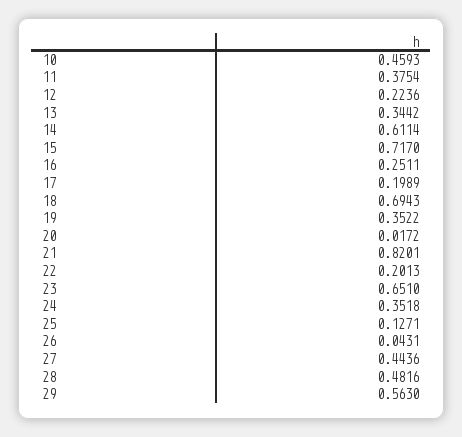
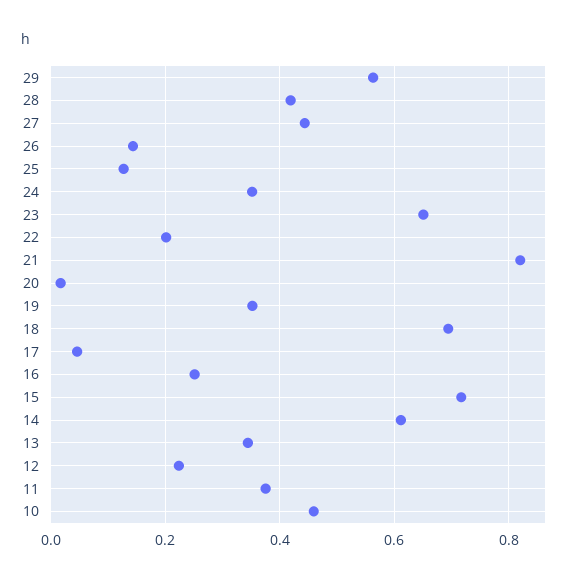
17: 0.1989 -> 0.04
26: 0.0431 -> 0.14
28: 0.4816 -> 0.42

